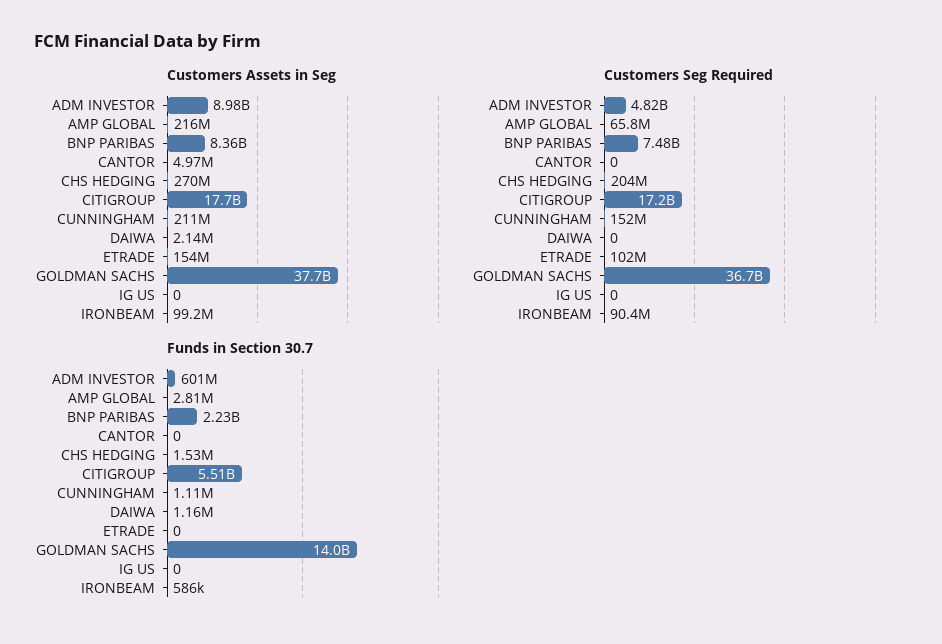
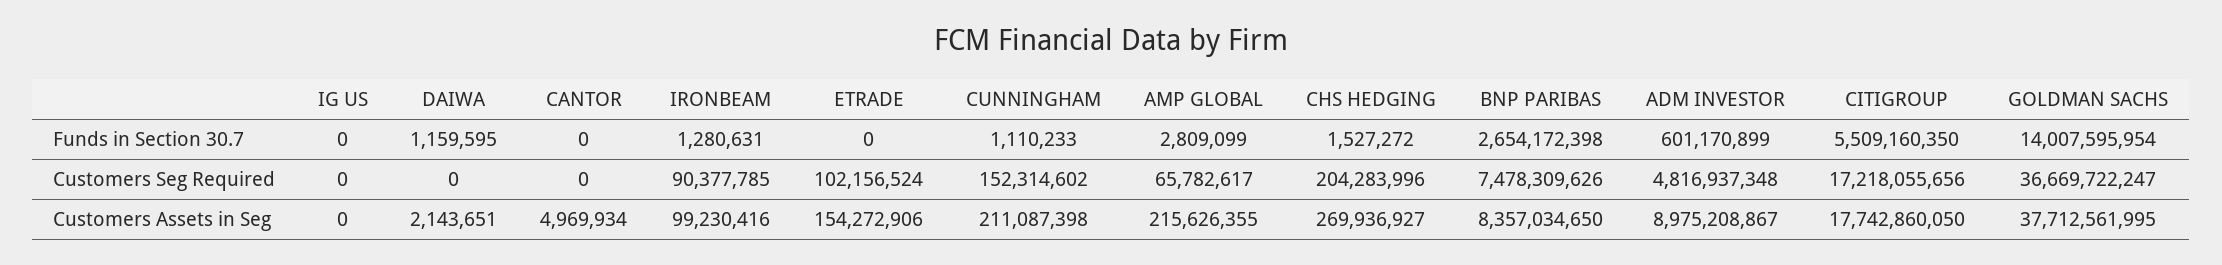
Funds in Section 30.7, BNP PARIBAS: 2230000000 -> 2654172398
Funds in Section 30.7, IRONBEAM: 586000 -> 1280631

